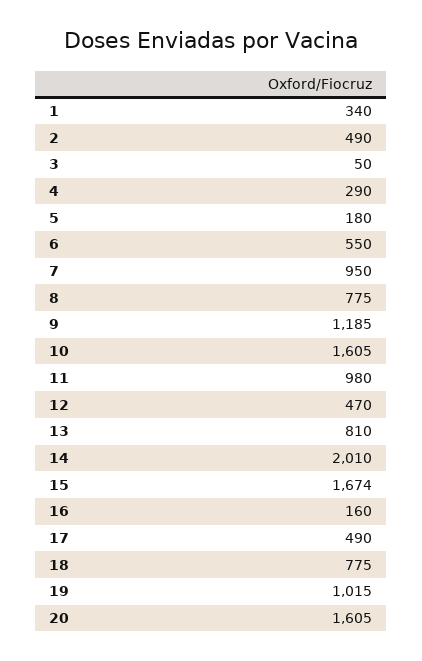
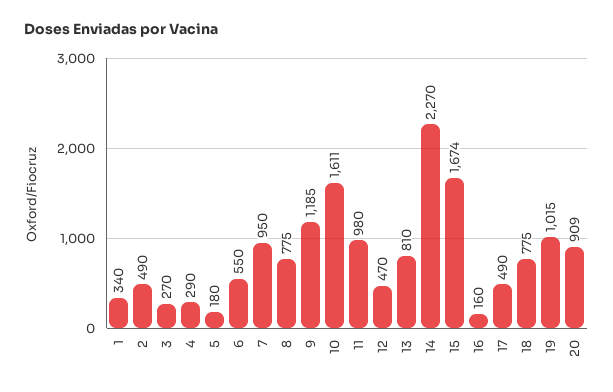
3: 50 -> 270
10: 1605 -> 1611
14: 2010 -> 2270
20: 1605 -> 909

